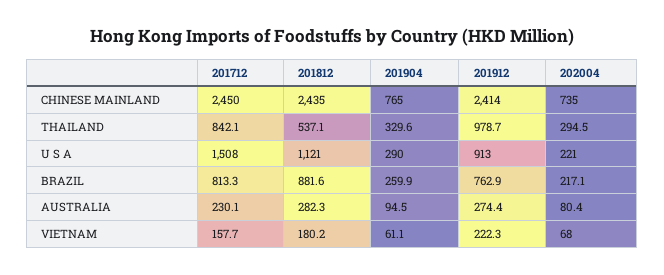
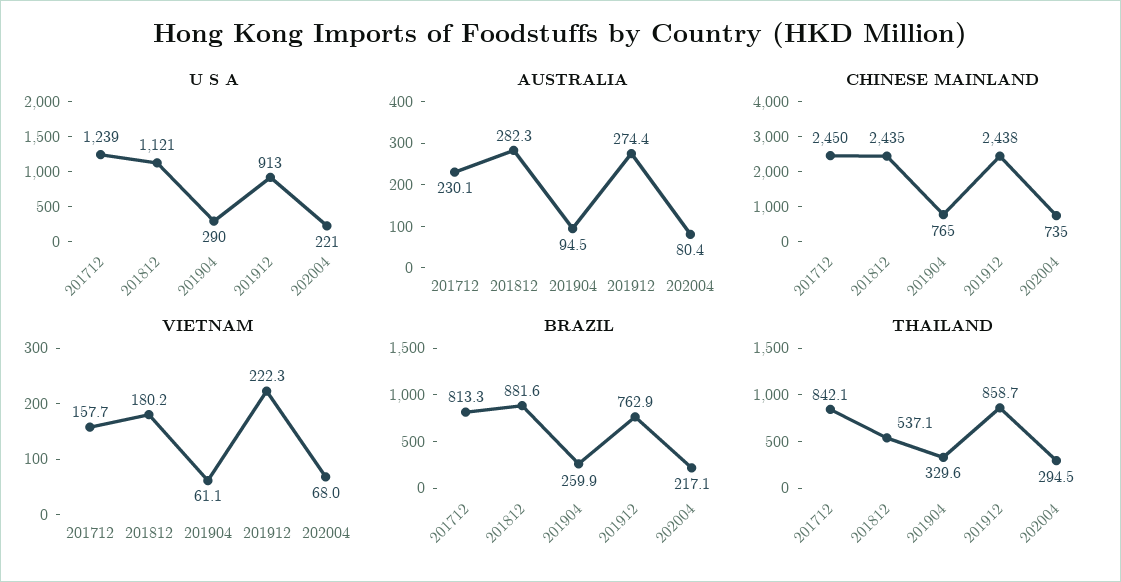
CHINESE MAINLAND, 201912: 2414 -> 2438
THAILAND, 201912: 978.7 -> 858.7
U S A, 201712: 1508 -> 1239

